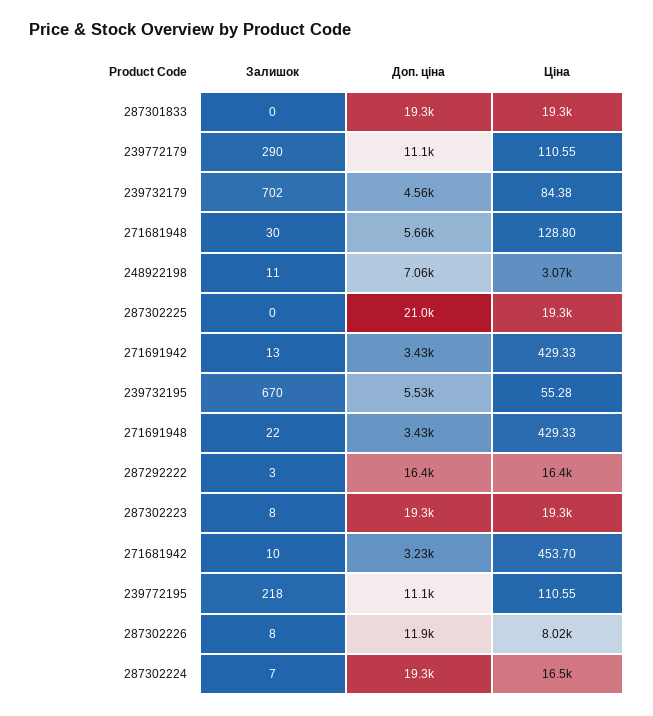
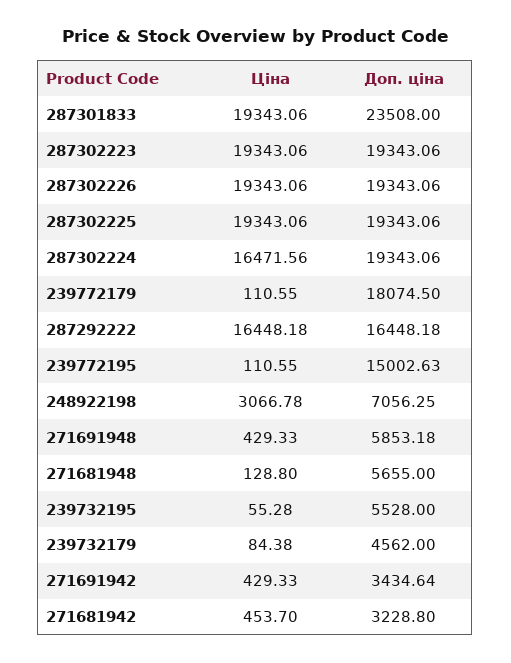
Залишок, 287301833: 0 -> none
Доп. ціна, 287301833: 19300 -> 23508
Залишок, 239772179: 290 -> none
Доп. ціна, 239772179: 11100 -> 18074.5
Залишок, 239732179: 702 -> none
Залишок, 271681948: 30 -> none
Залишок, 248922198: 11 -> none
Залишок, 287302225: 0 -> none
Доп. ціна, 287302225: 21000 -> 19343.06
Залишок, 271691942: 13 -> none
Залишок, 239732195: 670 -> none
Залишок, 271691948: 22 -> none
Доп. ціна, 271691948: 3430 -> 5853.18
Залишок, 287292222: 3 -> none
Залишок, 287302223: 8 -> none
Залишок, 271681942: 10 -> none
Залишок, 239772195: 218 -> none
Доп. ціна, 239772195: 11100 -> 15002.63
Залишок, 287302226: 8 -> none
Доп. ціна, 287302226: 11900 -> 19343.06
Ціна, 287302226: 8020 -> 19343.06
Залишок, 287302224: 7 -> none

